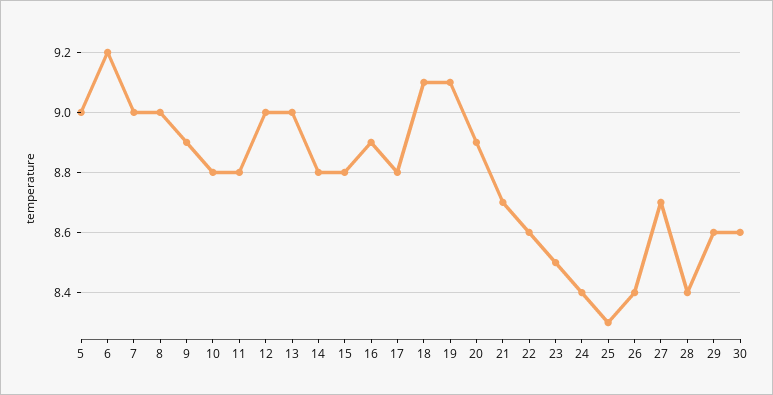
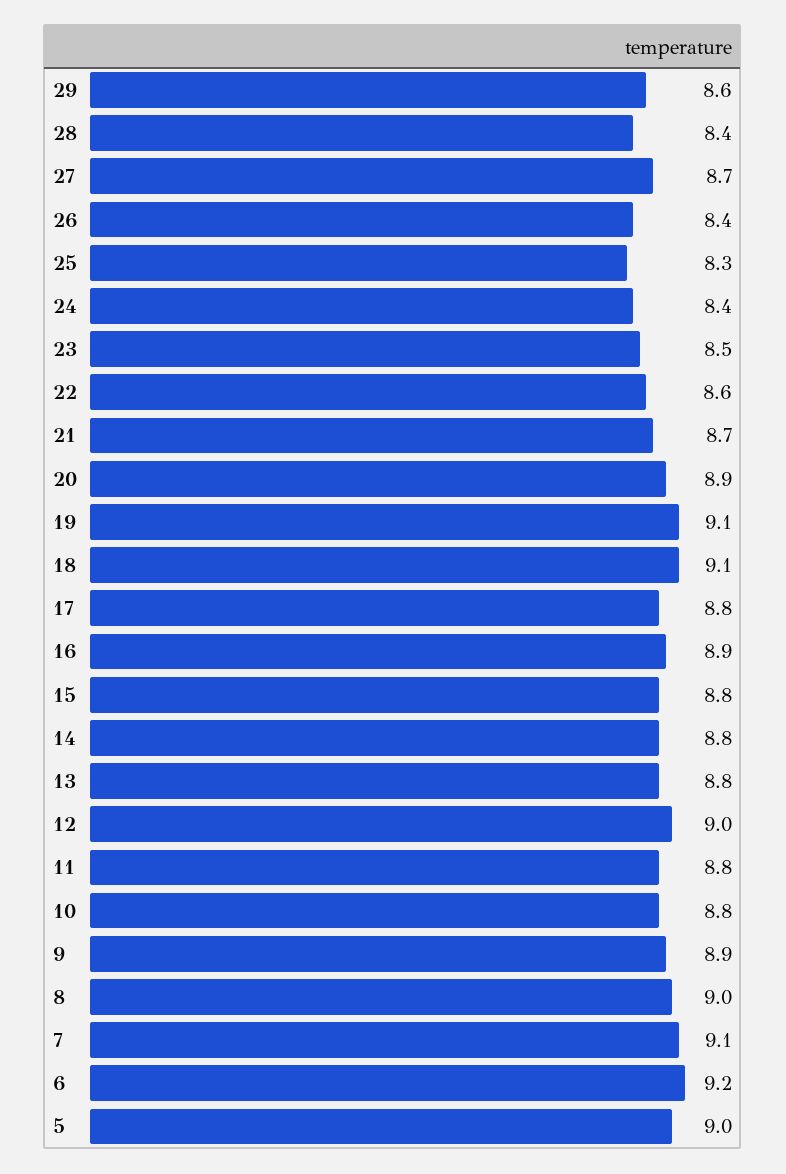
7: 9 -> 9.1
13: 9 -> 8.8
30: 8.6 -> none

